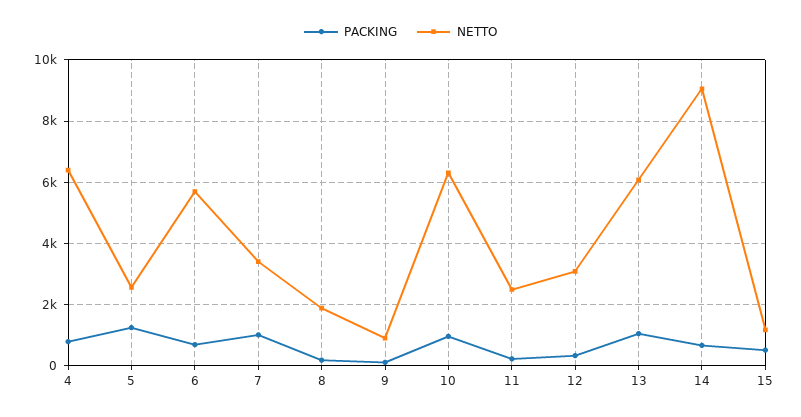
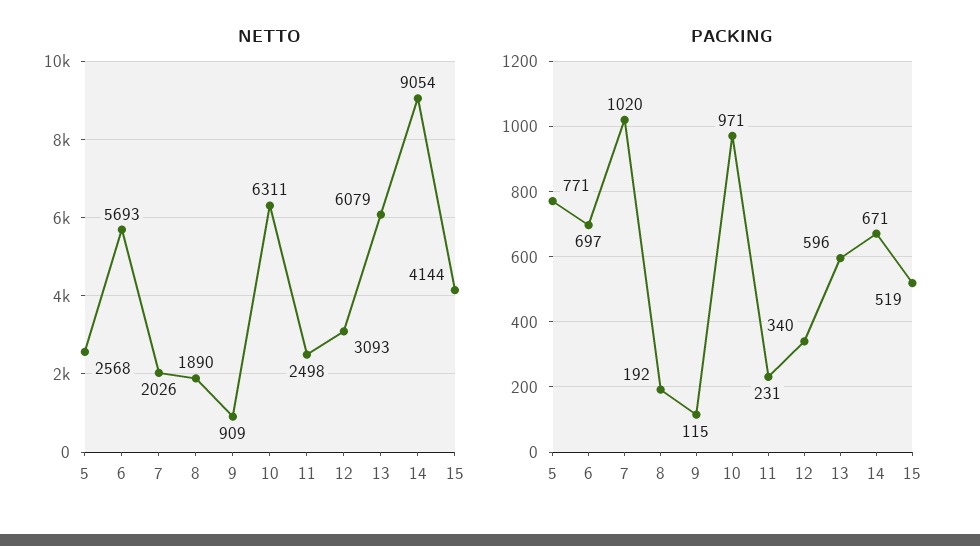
PACKING, 4: 800 -> none
NETTO, 4: 6400 -> none
PACKING, 5: 1200 -> 771
NETTO, 7: 3400 -> 2026
PACKING, 13: 1000 -> 596
NETTO, 15: 1200 -> 4144

